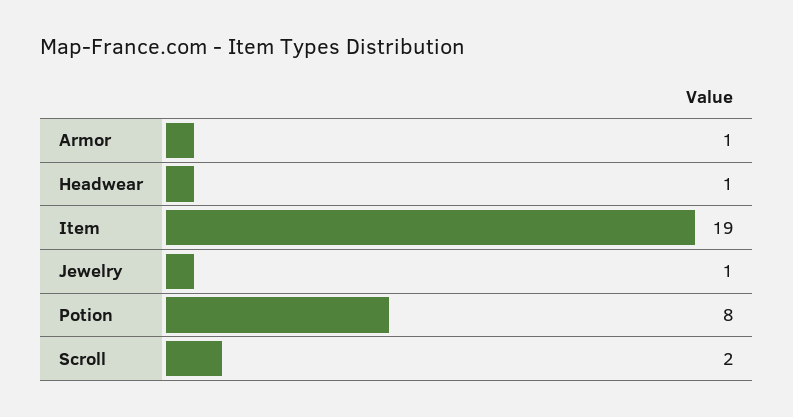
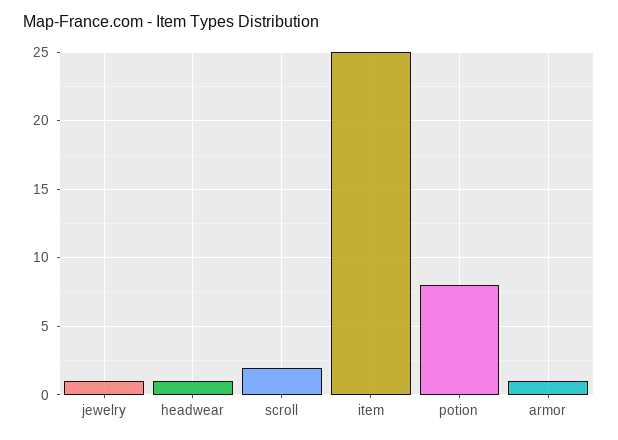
Item: 19 -> 25

